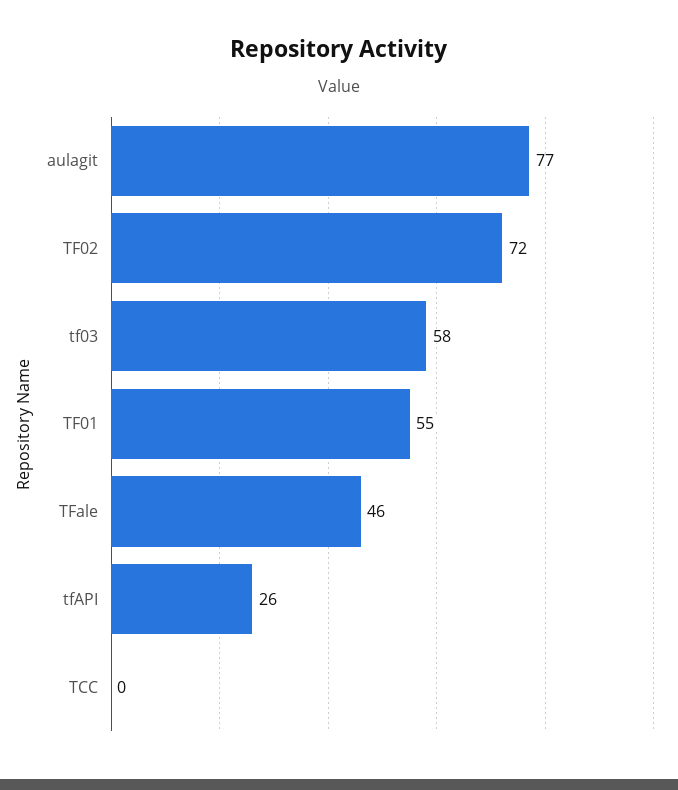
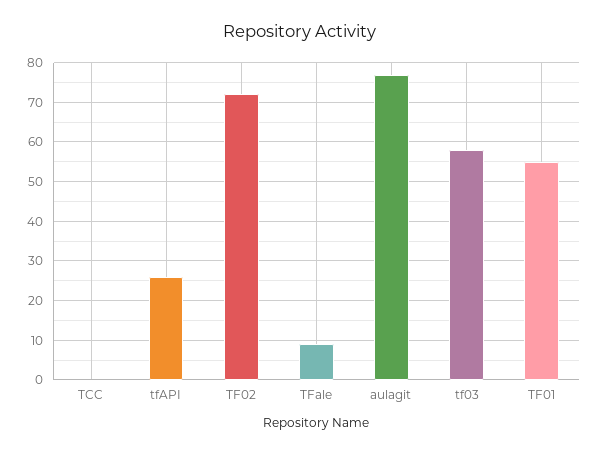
TFale: 46 -> 10

